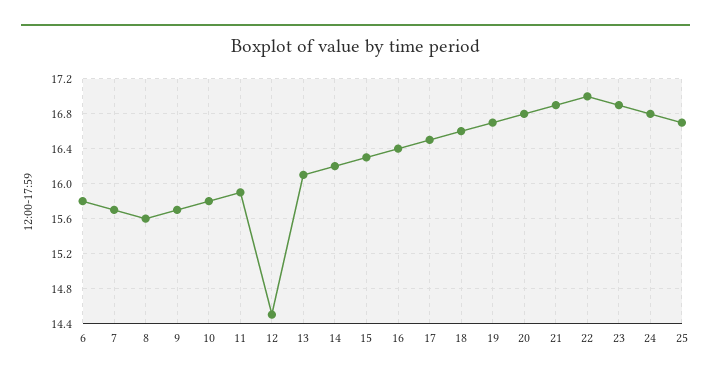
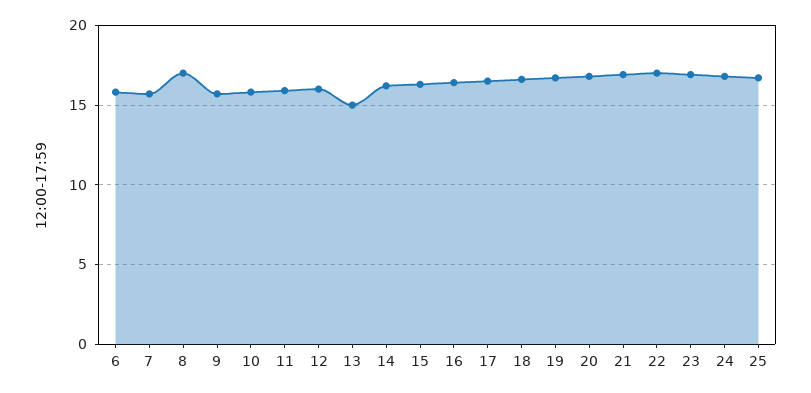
8: 15.6 -> 17
12: 14.5 -> 16
13: 16.1 -> 15

